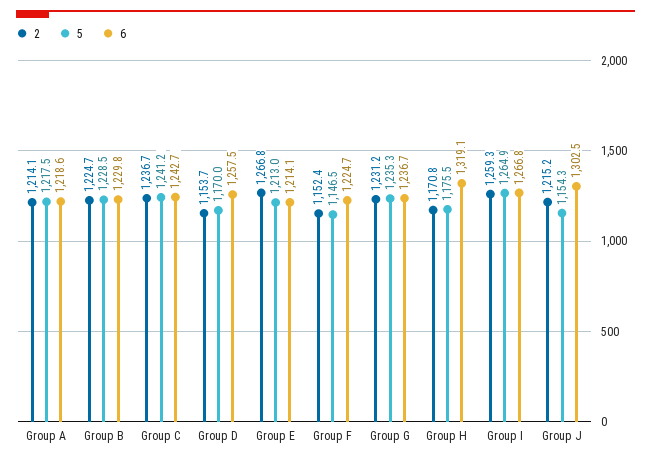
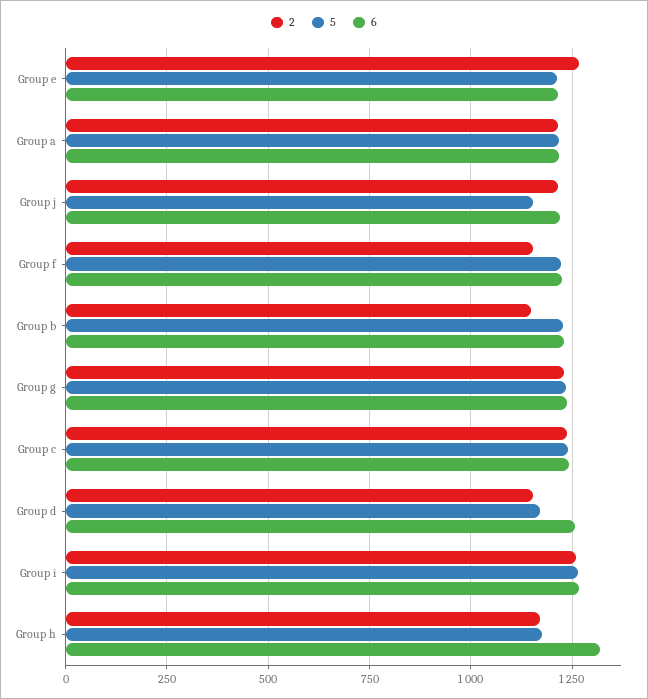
2, Group B: 1224.7 -> 1150
5, Group F: 1146.5 -> 1225
6, Group J: 1302.5 -> 1225

